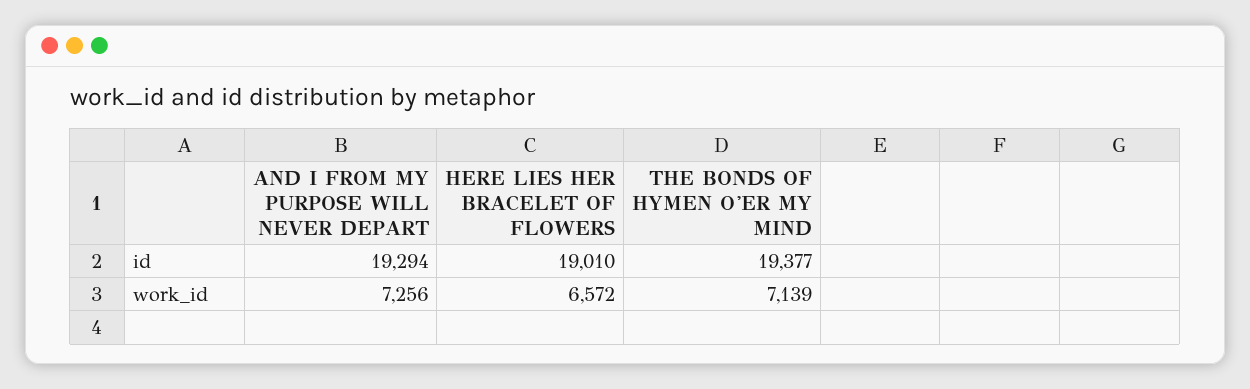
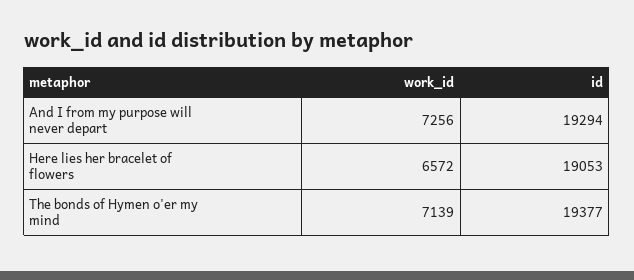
HERE LIES HER BRACELET OF FLOWERS, id: 19010 -> 19053

